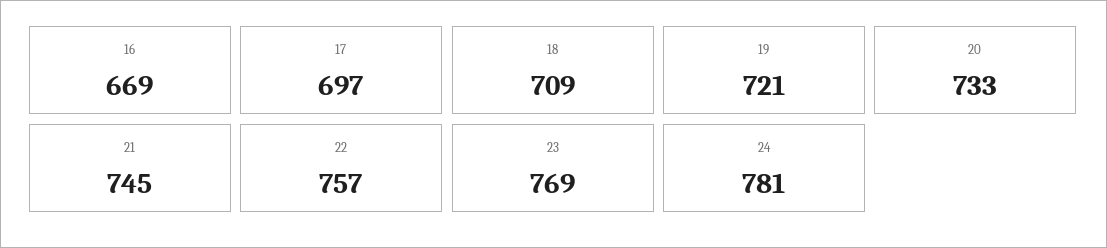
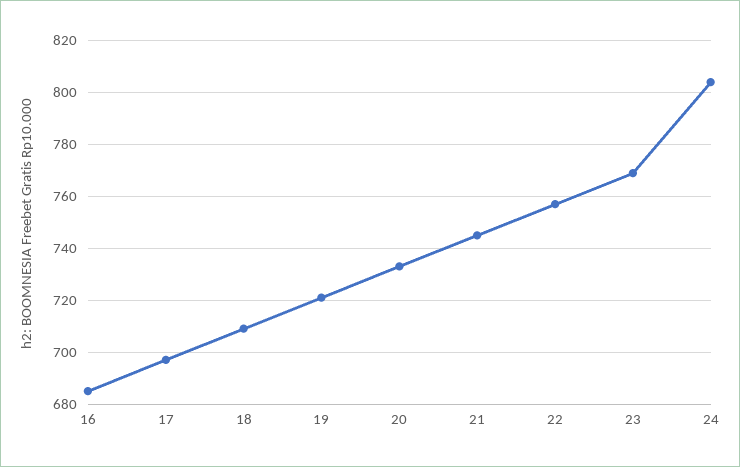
16: 669 -> 685
24: 781 -> 805

